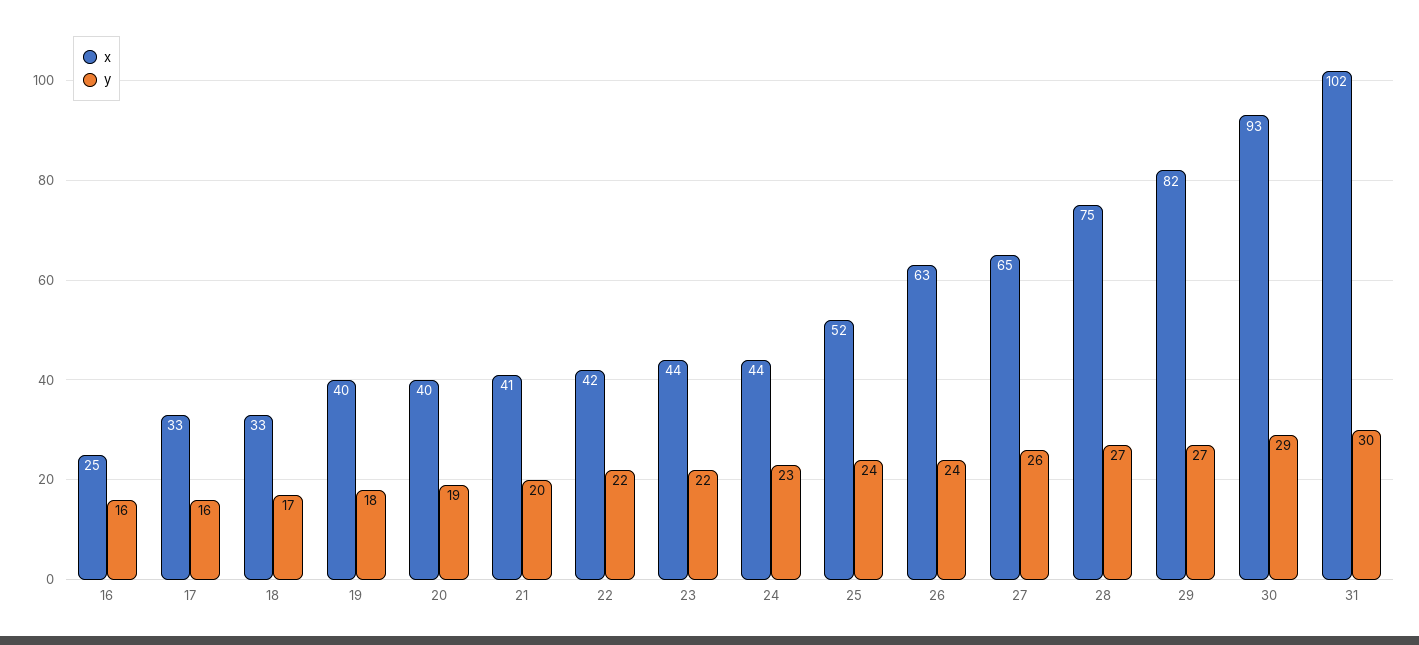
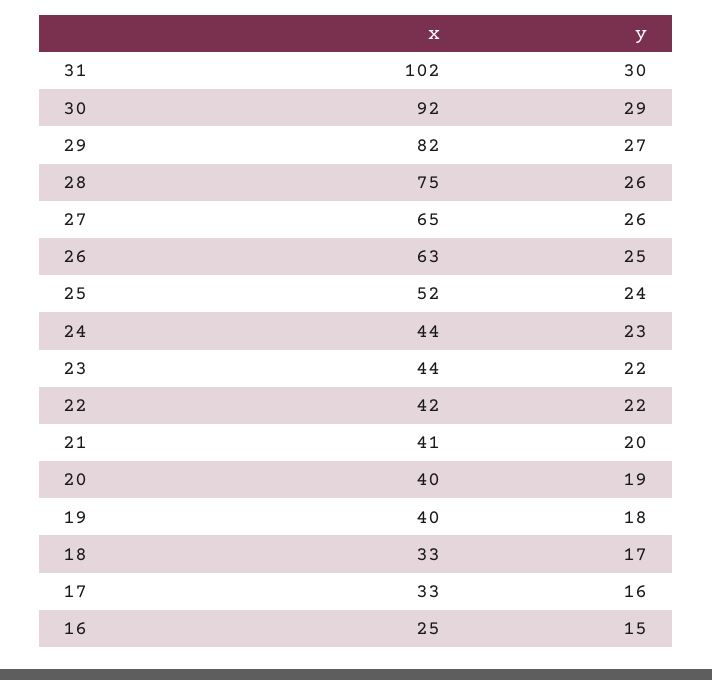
y, 16: 16 -> 15
y, 26: 24 -> 25
y, 28: 27 -> 26
x, 30: 93 -> 92

